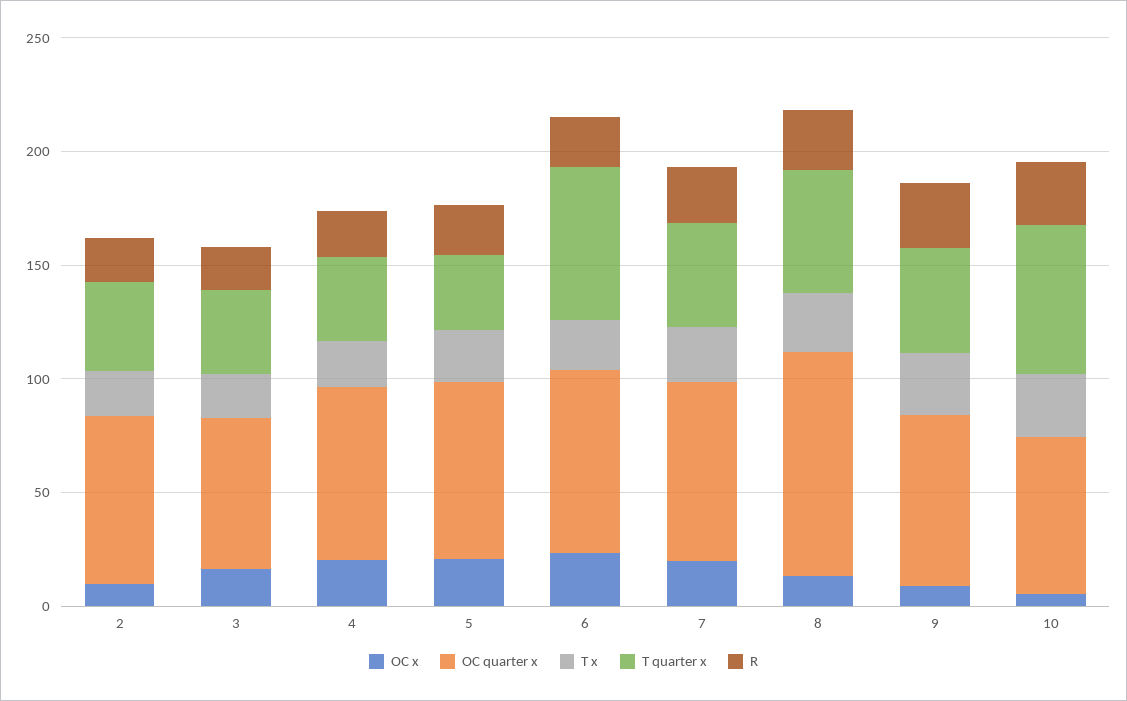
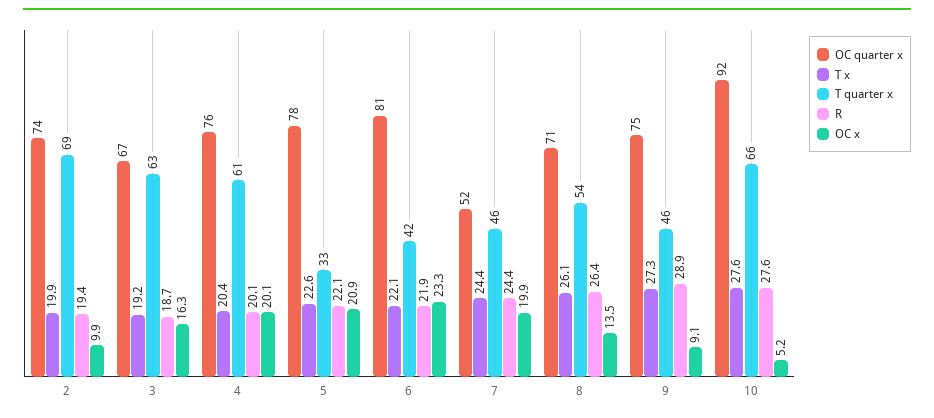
T quarter x, 2: 40 -> 69
T quarter x, 3: 40 -> 63
T quarter x, 4: 40 -> 61
T quarter x, 6: 70 -> 42
OC quarter x, 7: 80 -> 52
OC quarter x, 8: 100 -> 71
OC quarter x, 10: 70 -> 92

